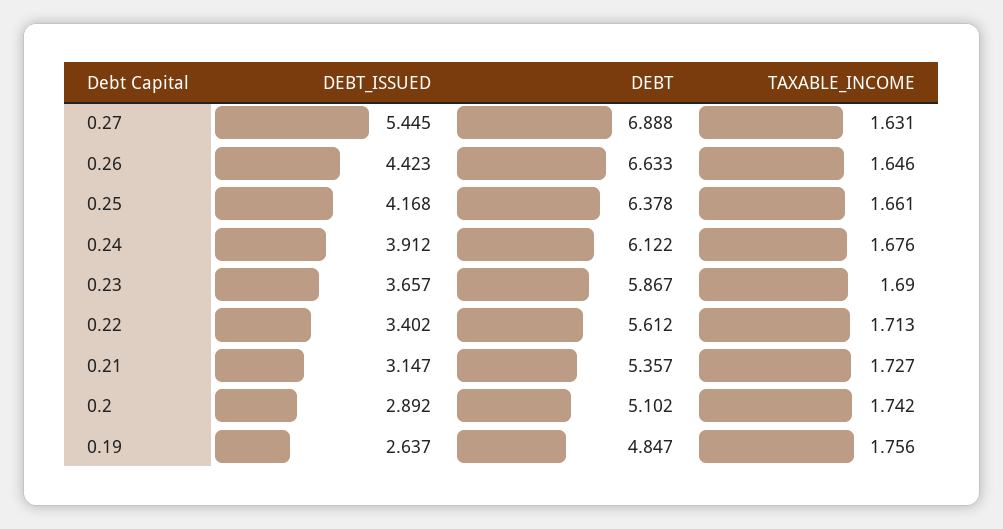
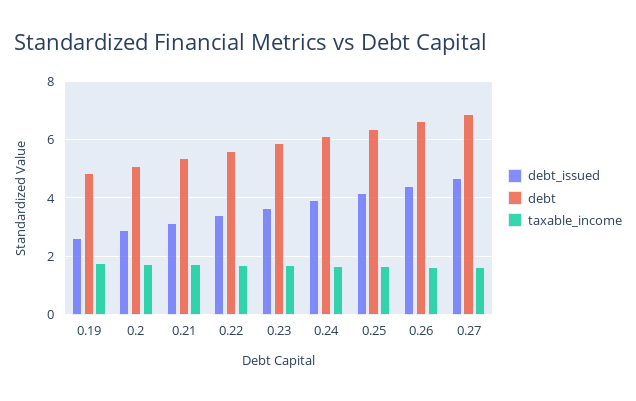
DEBT_ISSUED, 0.27: 5.445 -> 4.75

